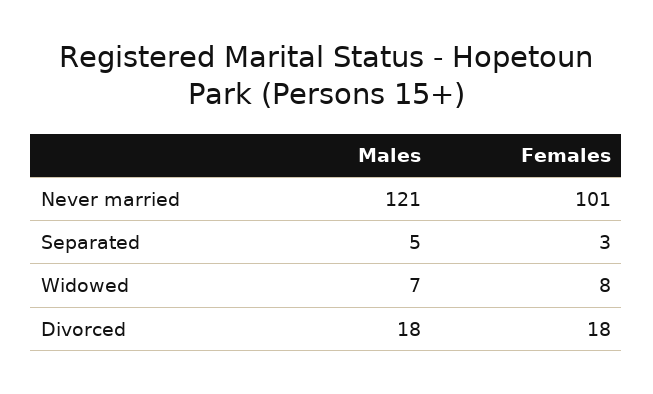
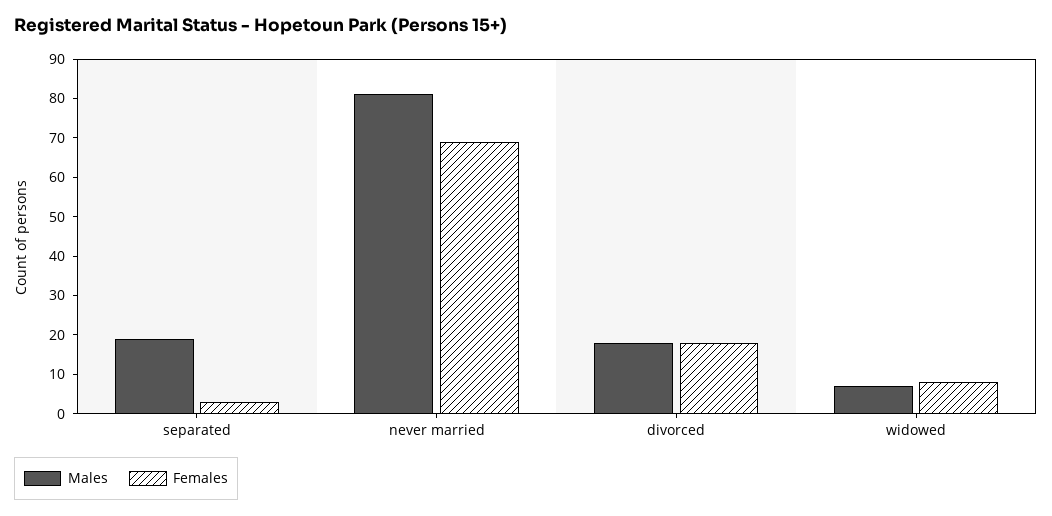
Males, Never married: 121 -> 80
Females, Never married: 101 -> 70
Males, Separated: 5 -> 20

